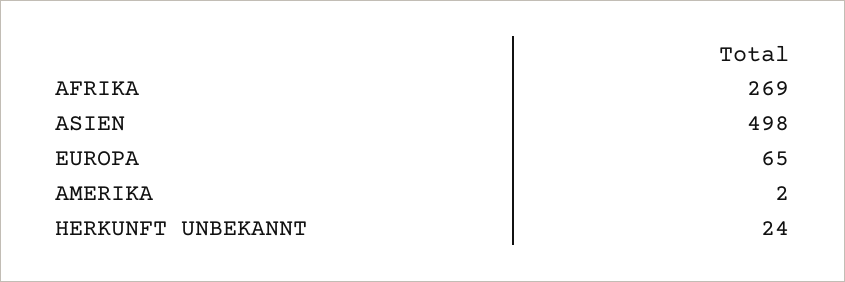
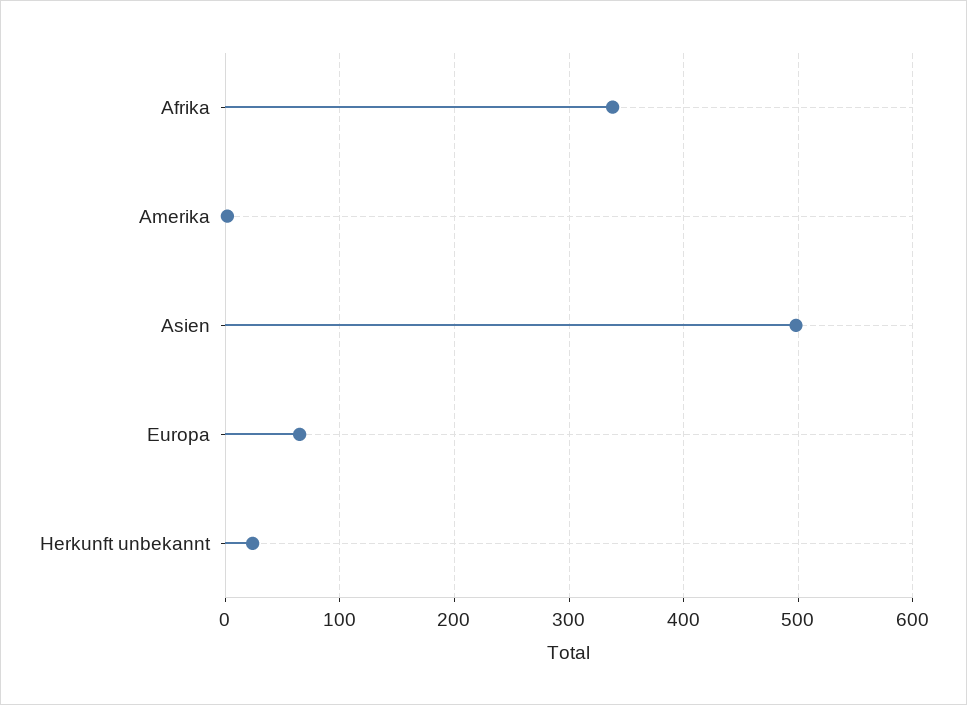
AFRIKA: 269 -> 340

